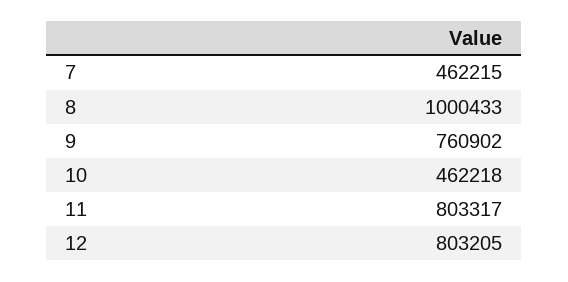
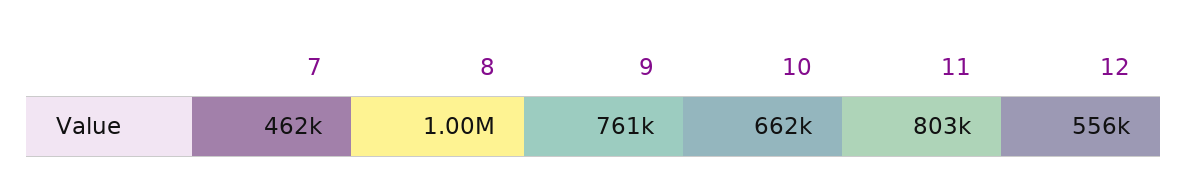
10: 462218 -> 662000
12: 803205 -> 556000

